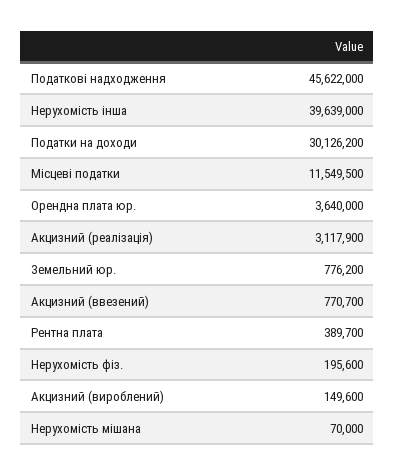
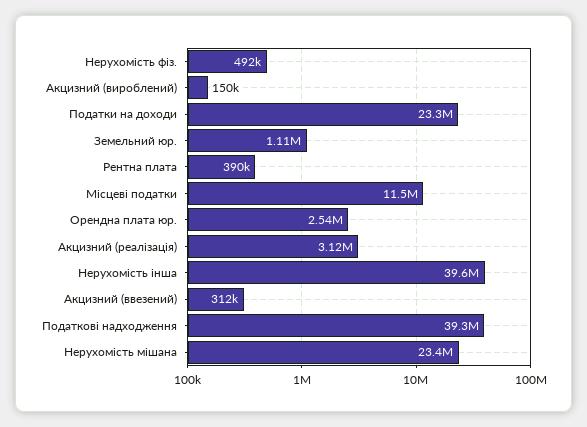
Податкові надходження: 45622000 -> 39300000
Податки на доходи: 30126200 -> 23300000
Орендна плата юр.: 3640000 -> 2540000
Земельний юр.: 776200 -> 1110000
Акцизний (ввезений): 770700 -> 312000
Нерухомість фіз.: 195600 -> 492000
Нерухомість мішана: 70000 -> 23400000

